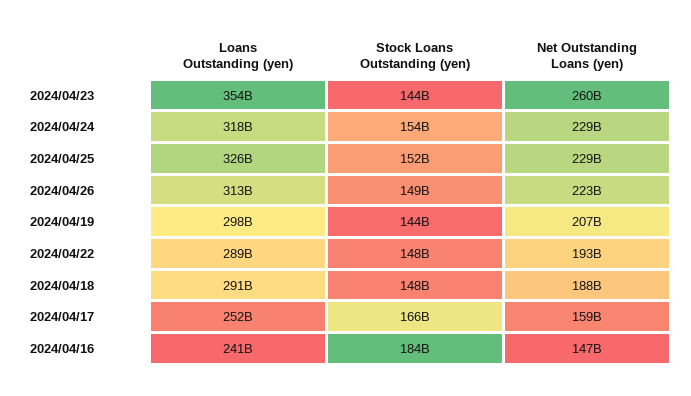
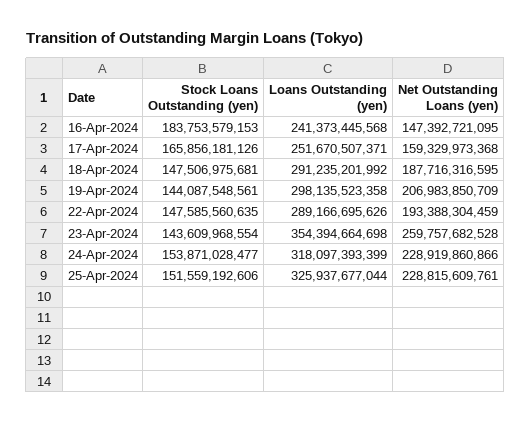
Loans Outstanding (yen), 2024/04/26: 313000000000 -> none
Stock Loans Outstanding (yen), 2024/04/26: 149000000000 -> none
Net Outstanding Loans (yen), 2024/04/26: 223000000000 -> none

